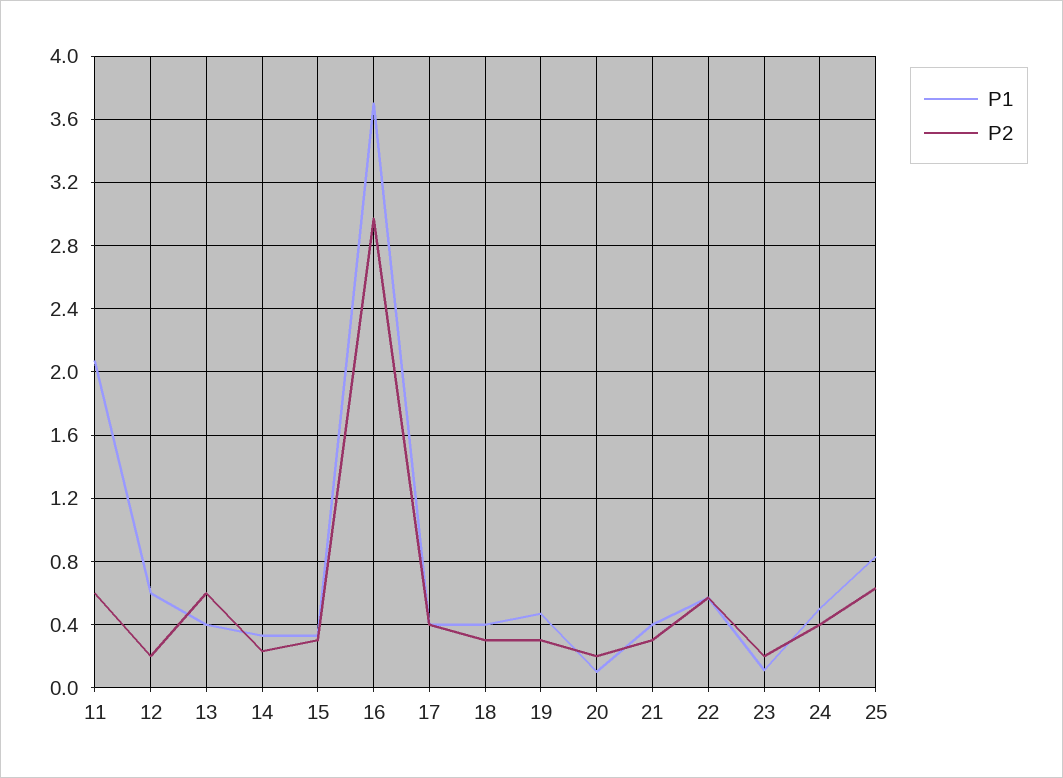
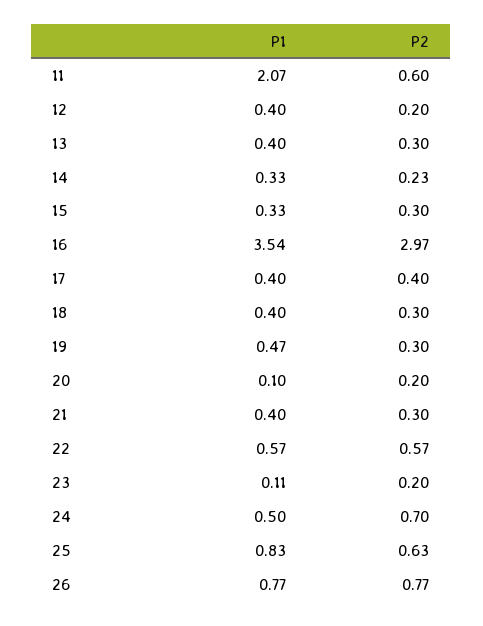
P1, 12: 0.6 -> 0.4
P2, 13: 0.6 -> 0.3
P1, 16: 3.7 -> 3.54
P2, 24: 0.4 -> 0.7
P1, 26: none -> 0.77
P2, 26: none -> 0.77

